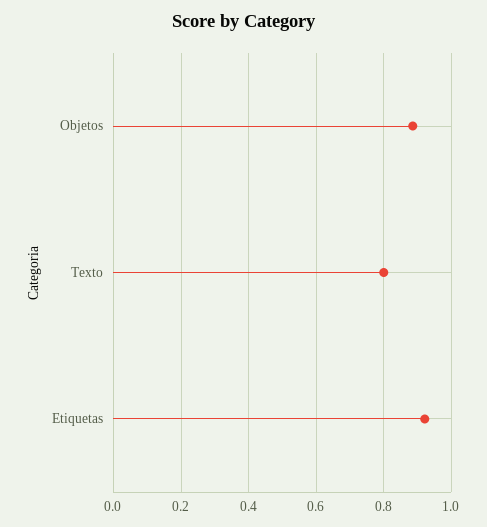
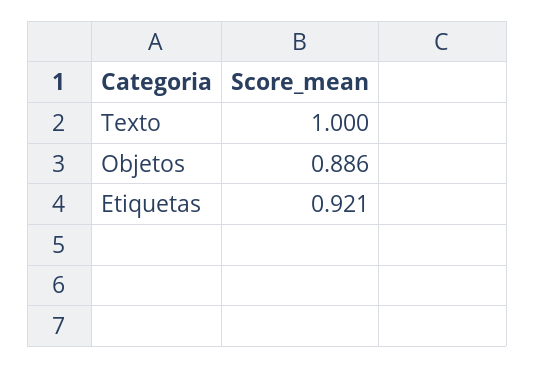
Texto: 0.8 -> 1

